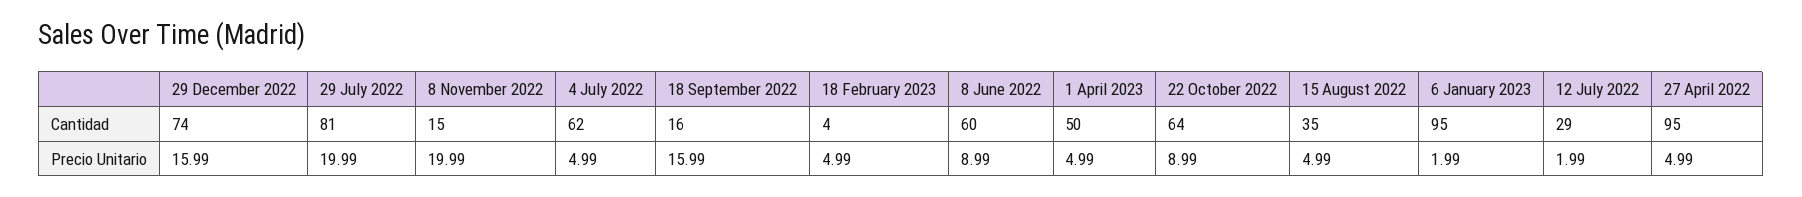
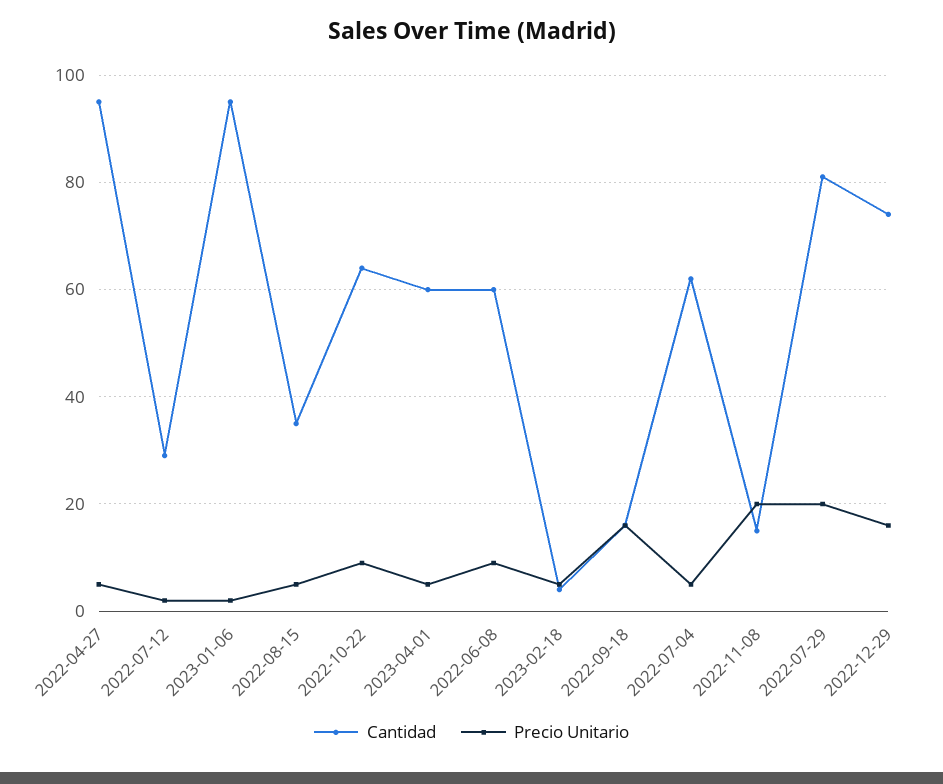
Cantidad, 1 April 2023: 50 -> 60

